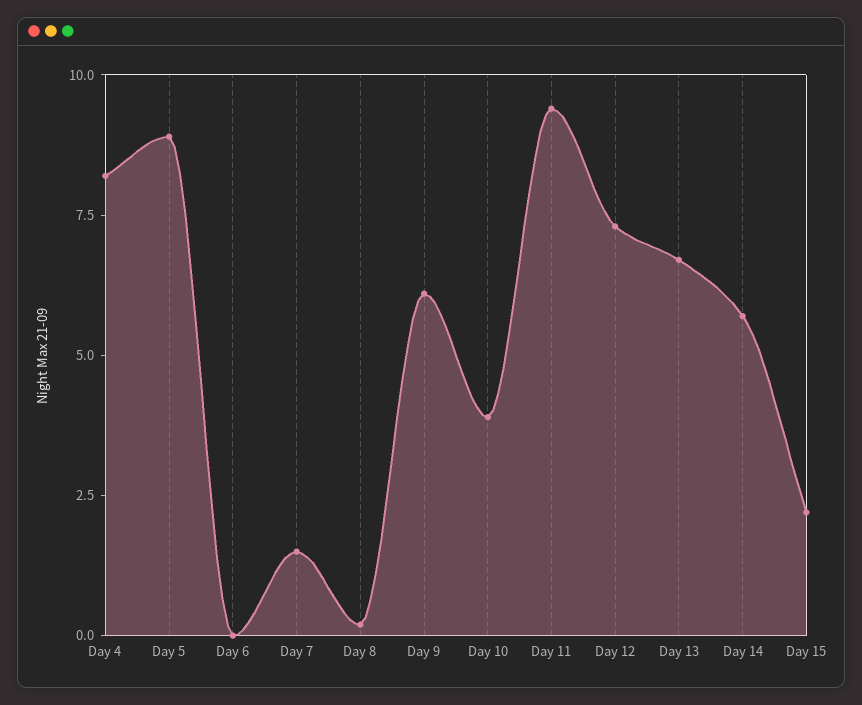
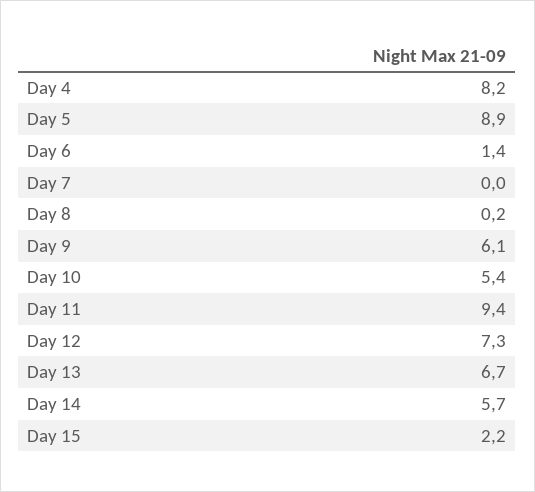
Day 6: 0 -> 1.4
Day 7: 1.5 -> 0
Day 10: 4 -> 5.4

